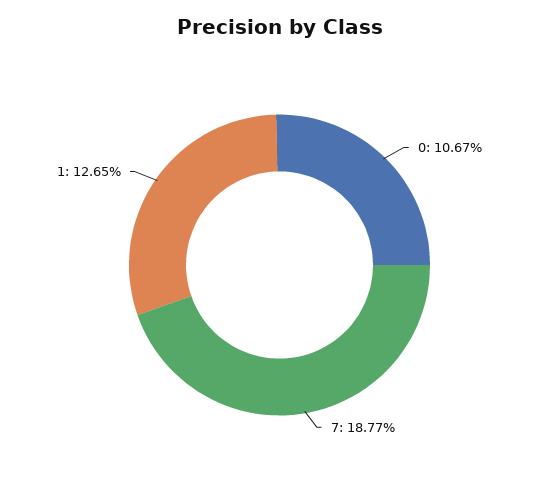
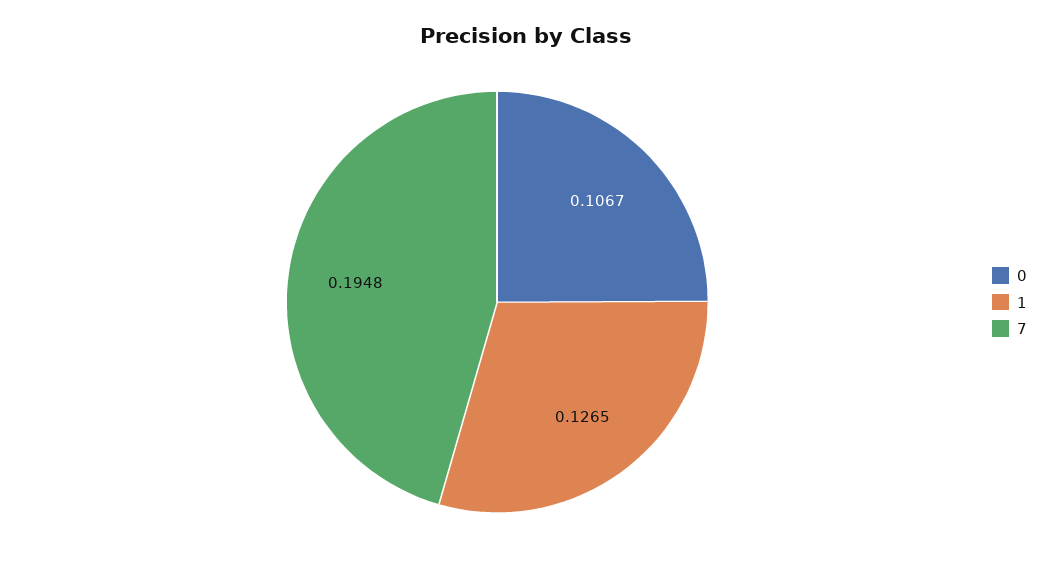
7: 0.1877 -> 0.1948

